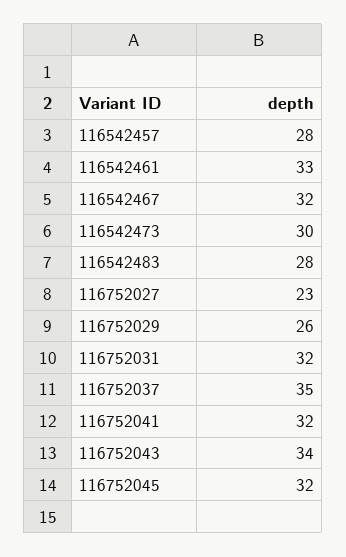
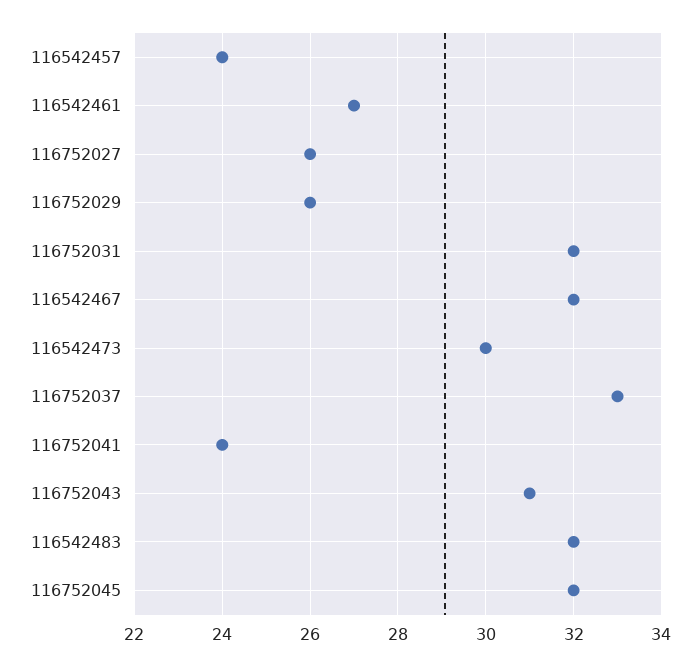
116542457: 28 -> 24
116542461: 33 -> 27
116542483: 28 -> 32
116752027: 23 -> 26
116752037: 35 -> 33
116752041: 32 -> 24
116752043: 34 -> 31

